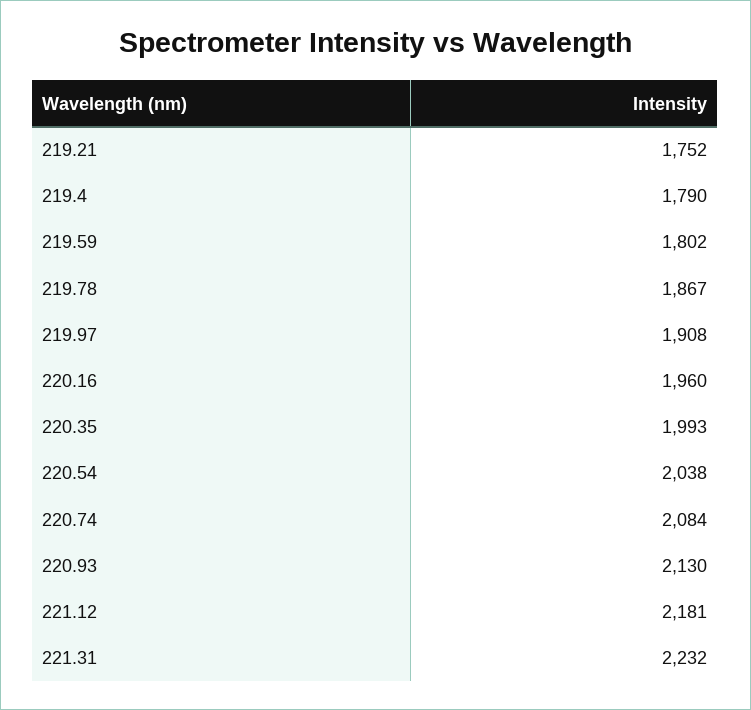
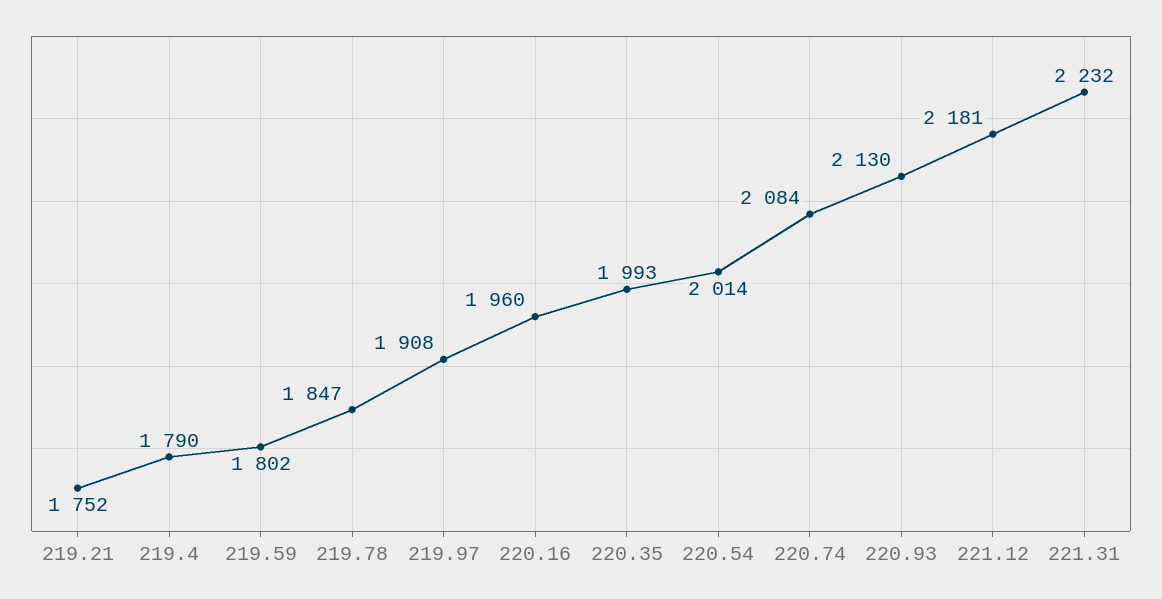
219.78: 1867 -> 1847
220.54: 2038 -> 2014

